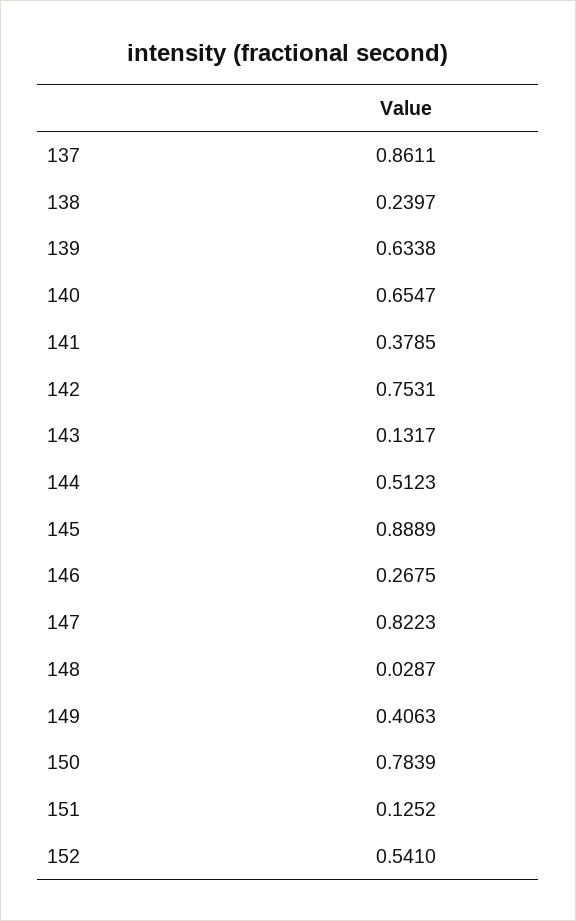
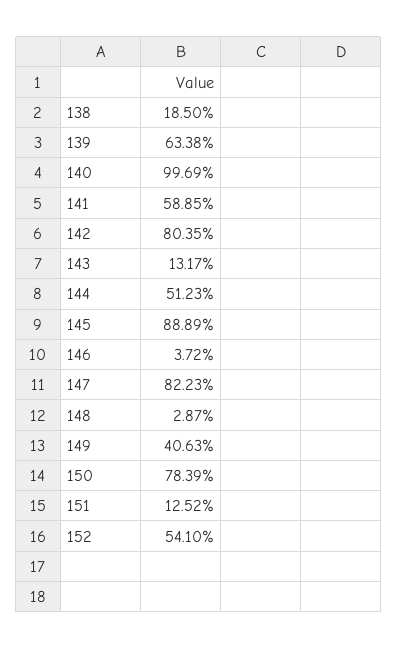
137: 0.8611 -> none
138: 0.2397 -> 0.185
140: 0.6547 -> 0.9969
141: 0.3785 -> 0.5885
142: 0.7531 -> 0.8035
146: 0.2675 -> 0.0372

